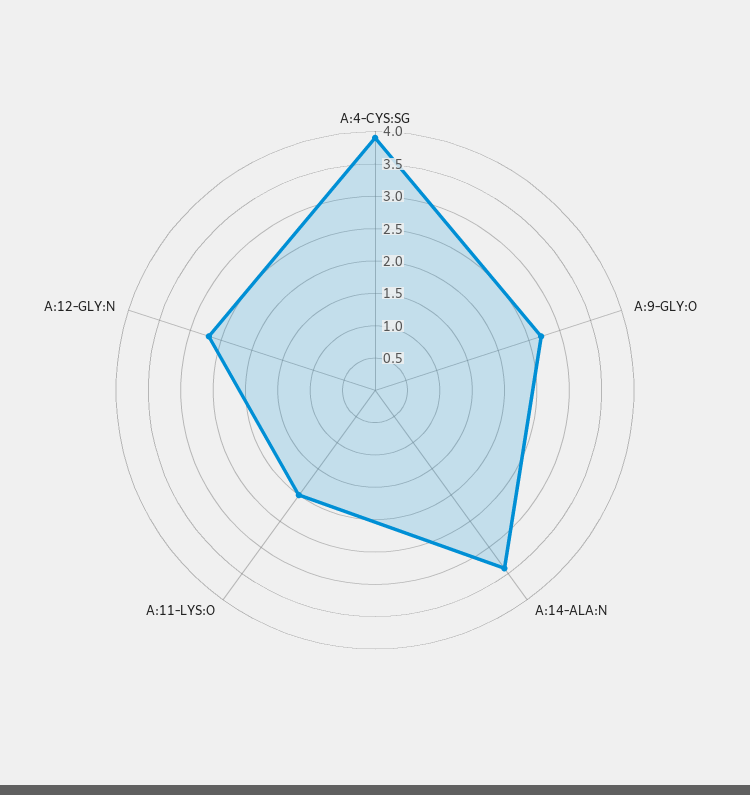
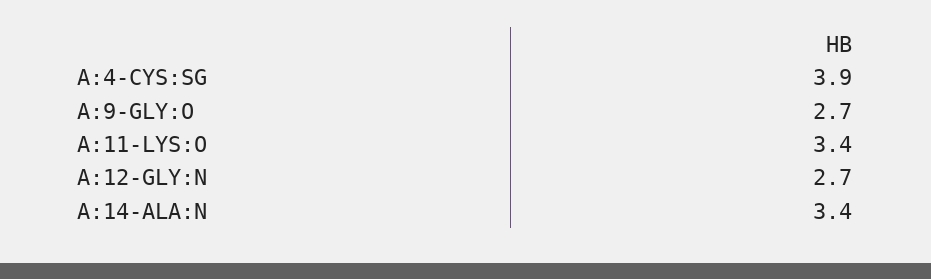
A:11-LYS:O: 2 -> 3.4

